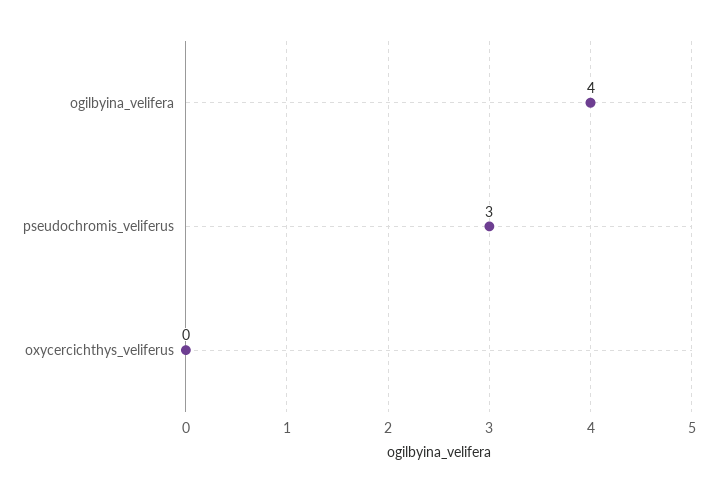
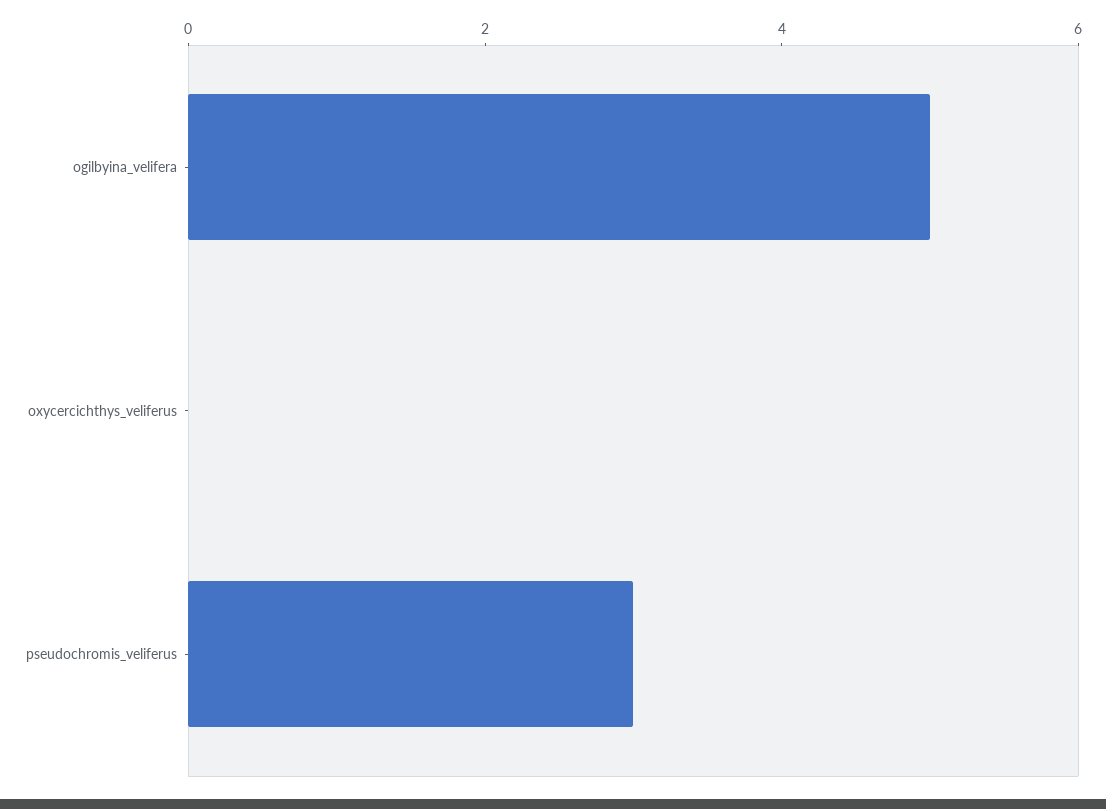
ogilbyina_velifera: 4 -> 5

